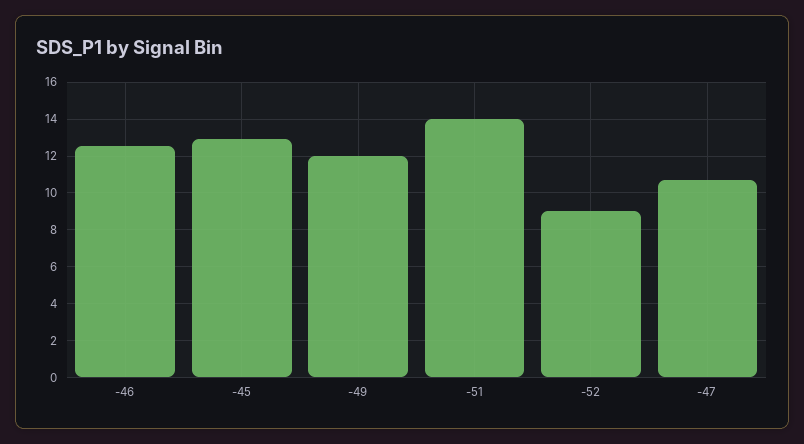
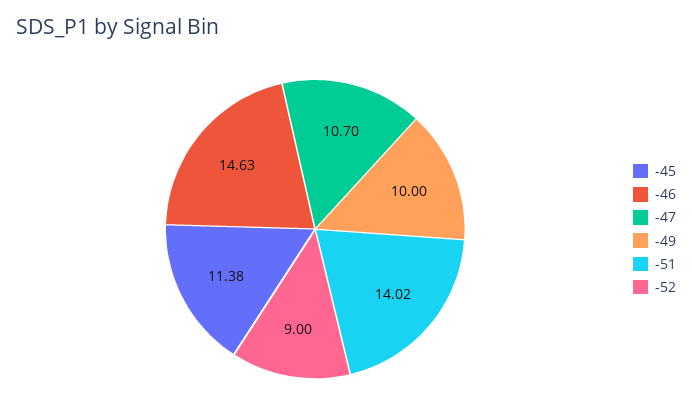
-46: 12.5 -> 14.63
-45: 13 -> 11.38
-49: 12 -> 10

